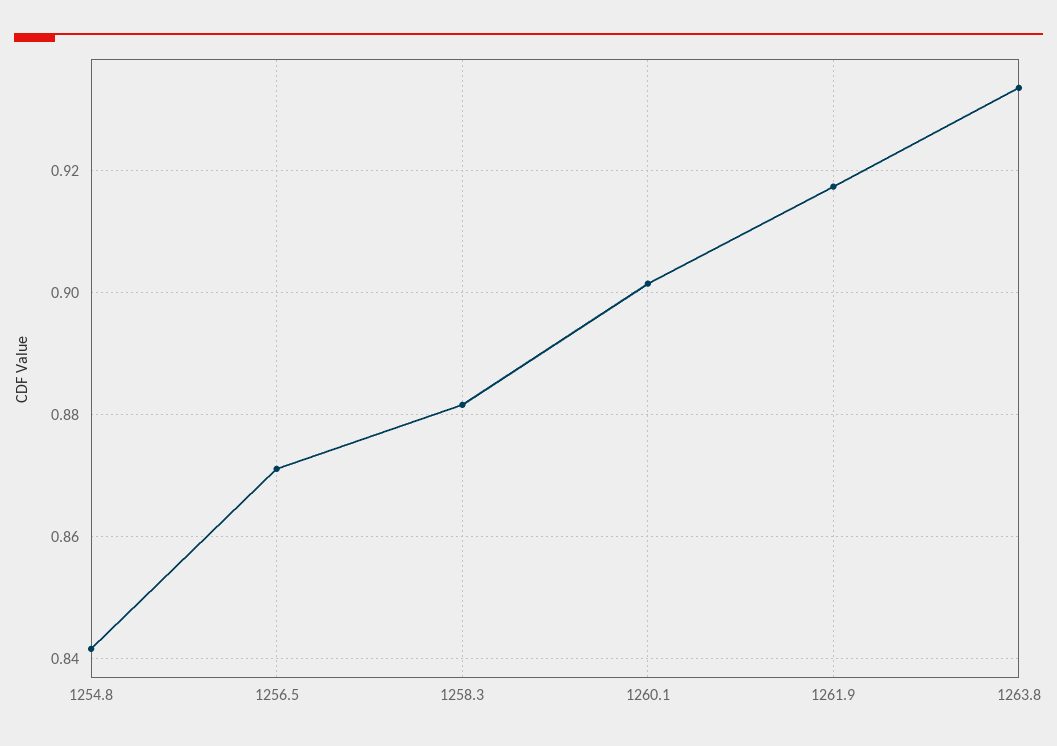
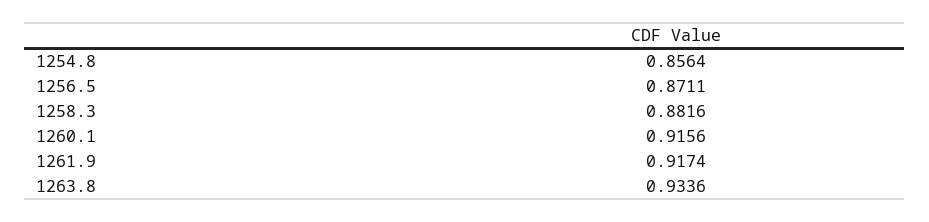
1254.8: 0.842 -> 0.8564
1260.1: 0.902 -> 0.9156

